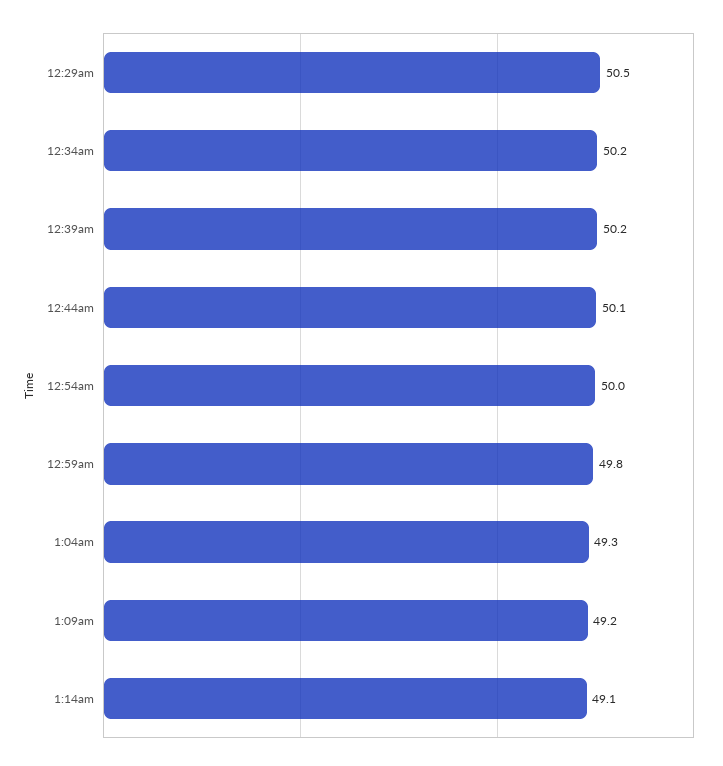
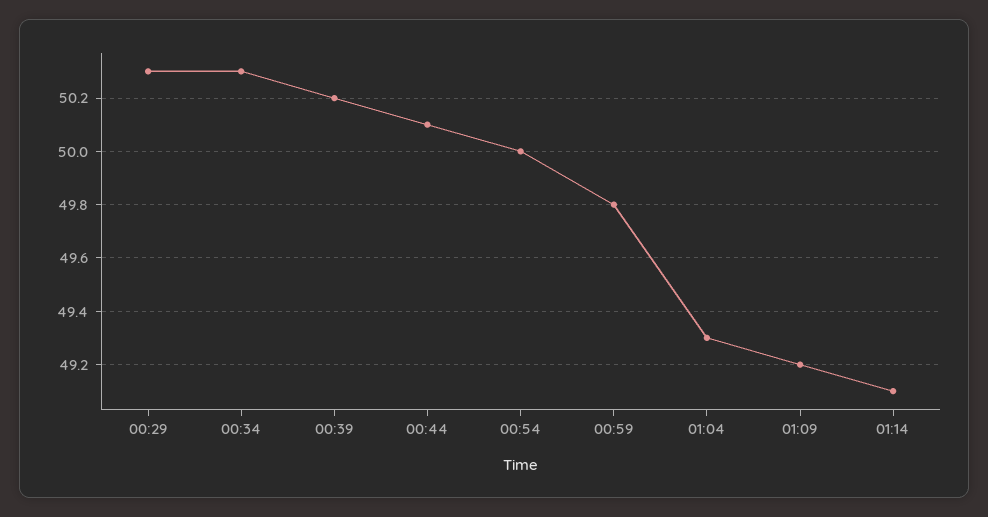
12:29am: 50.5 -> 50.3
12:34am: 50.2 -> 50.3

